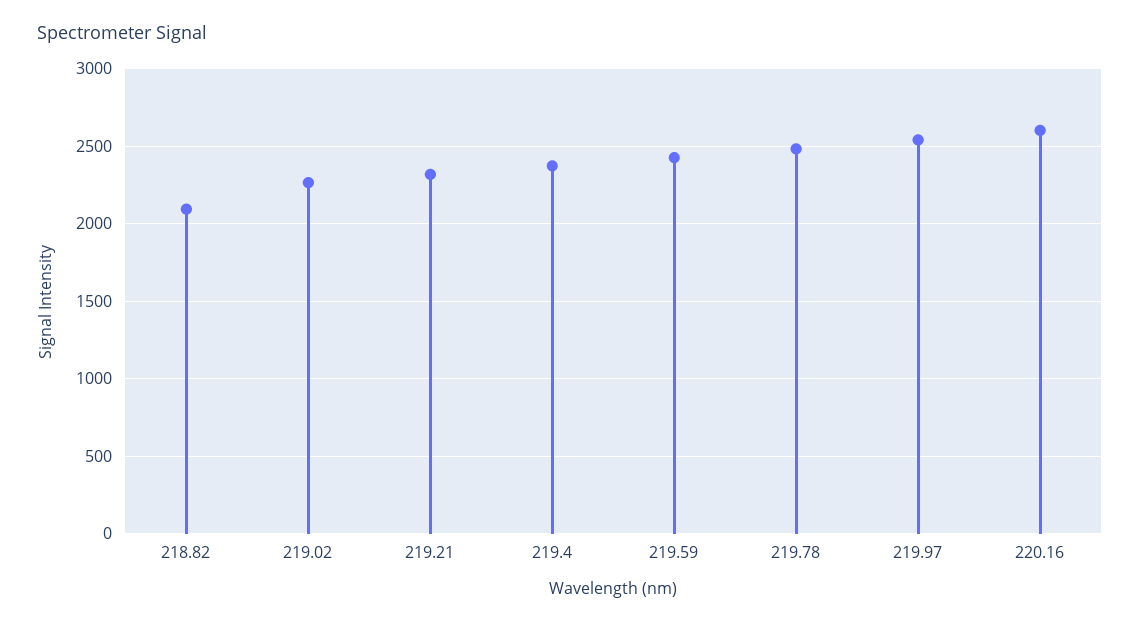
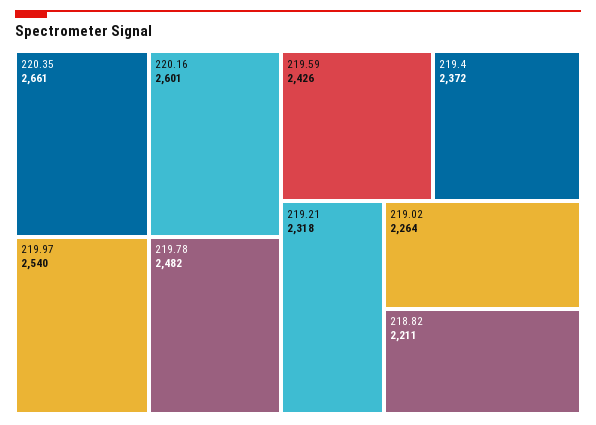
218.82: 2100 -> 2211
220.35: none -> 2661

